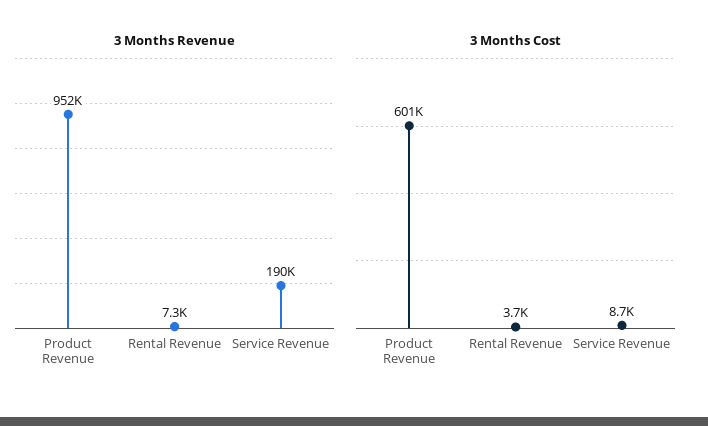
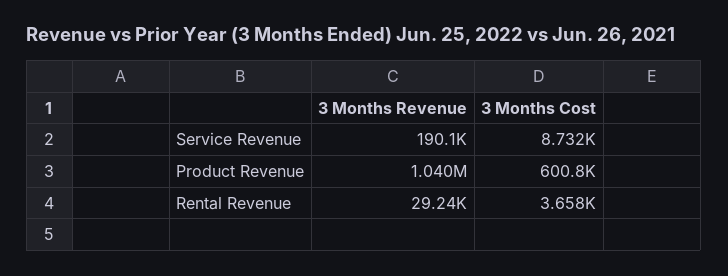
3 Months Revenue, Product Revenue: 952000 -> 1040000
3 Months Revenue, Rental Revenue: 7300 -> 29240

